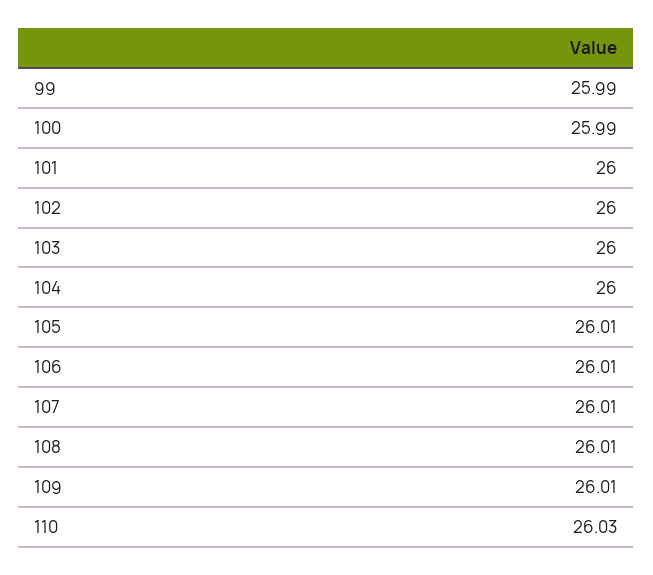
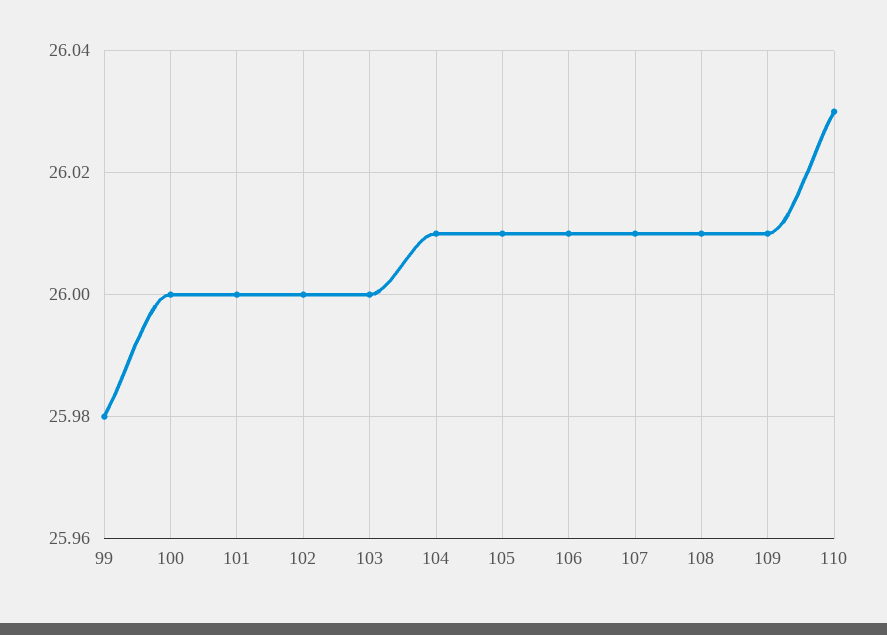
99: 25.99 -> 25.98
100: 25.99 -> 26
104: 26 -> 26.01

